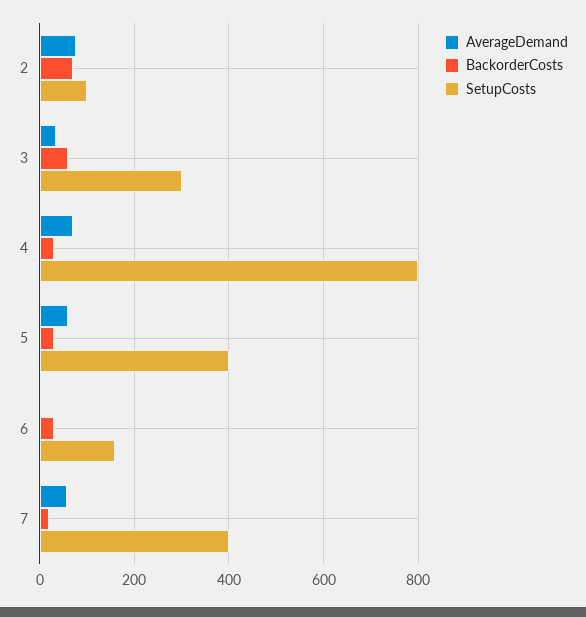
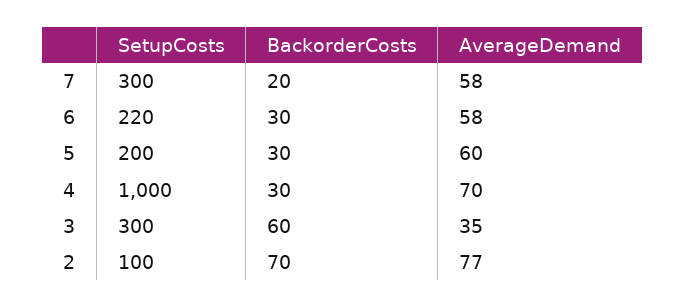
SetupCosts, 4: 800 -> 1000
SetupCosts, 5: 400 -> 200
AverageDemand, 6: 0 -> 58
SetupCosts, 6: 160 -> 220
SetupCosts, 7: 400 -> 300

